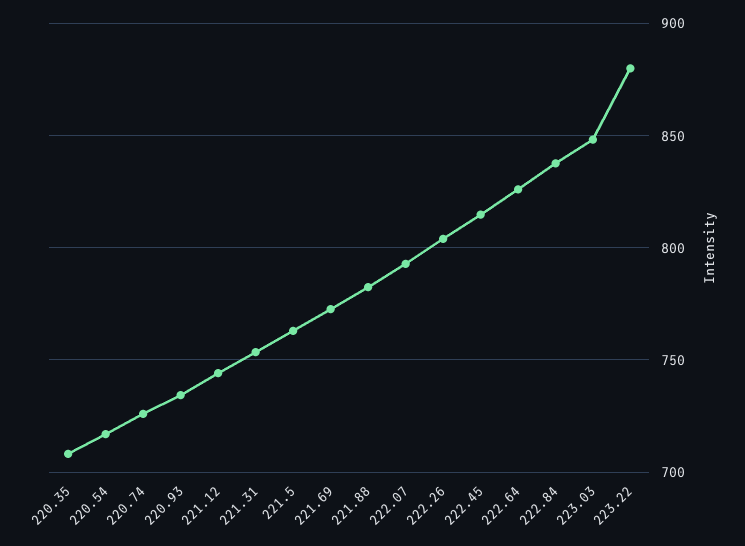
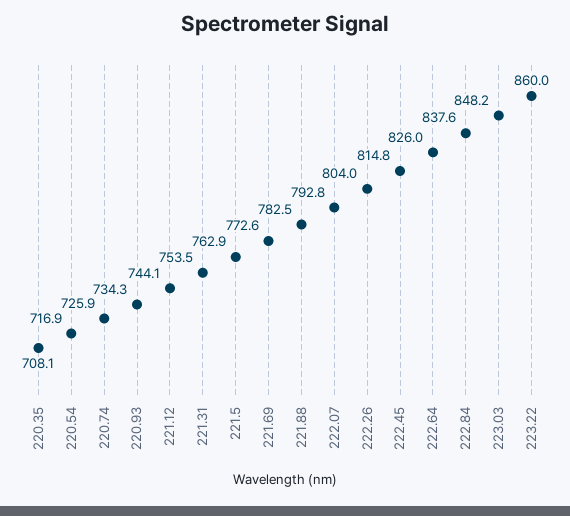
223.22: 880 -> 860

